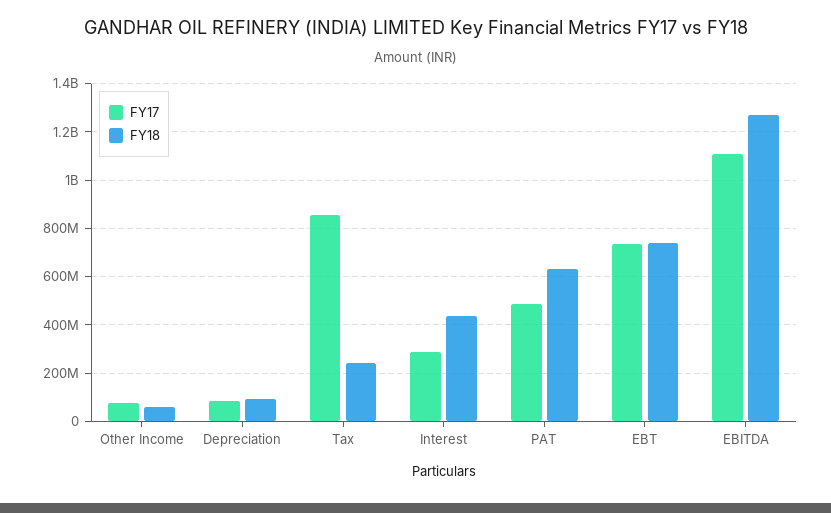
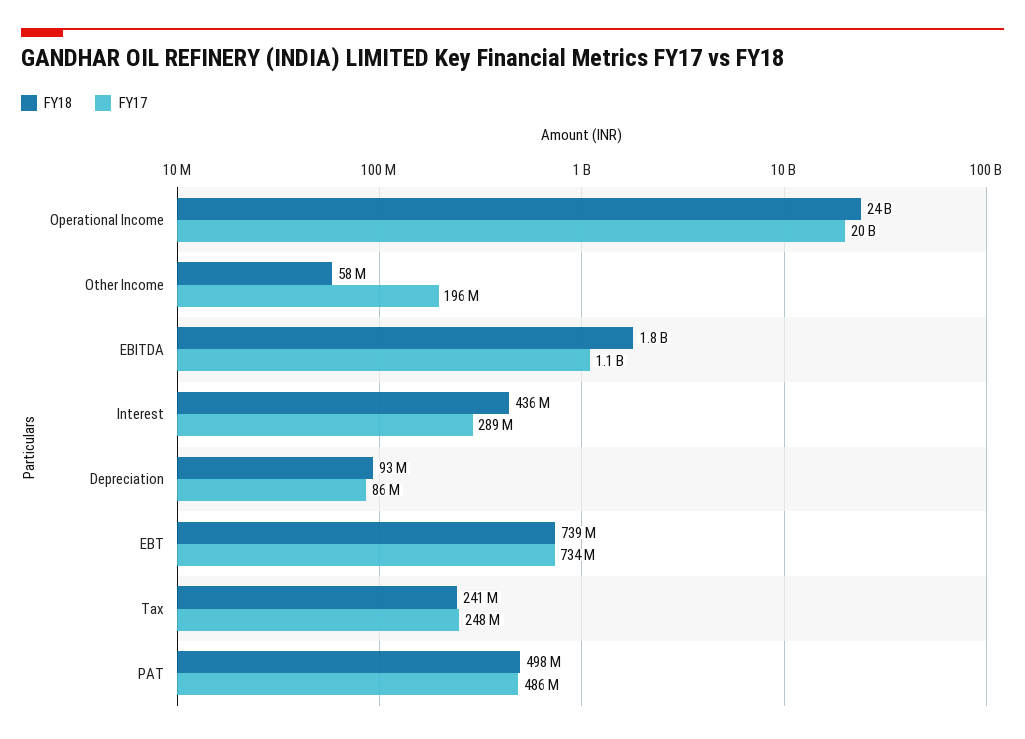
FY17, Other Income: 75000000 -> 196000000
FY17, Tax: 850000000 -> 248000000
FY18, PAT: 625000000 -> 498000000
FY18, EBITDA: 1275000000 -> 1800000000
FY18, Operational Income: none -> 24000000000
FY17, Operational Income: none -> 20000000000

